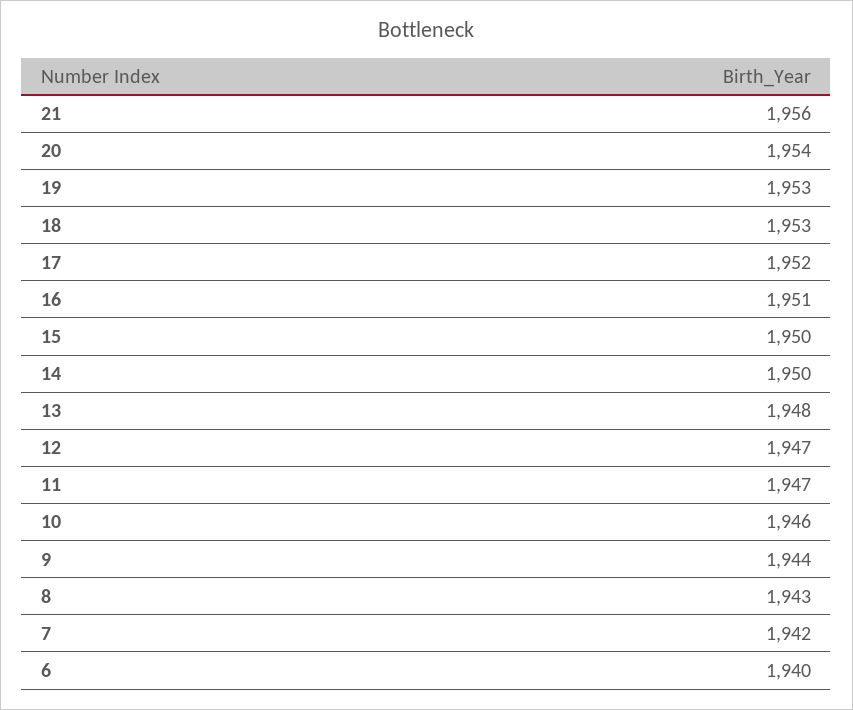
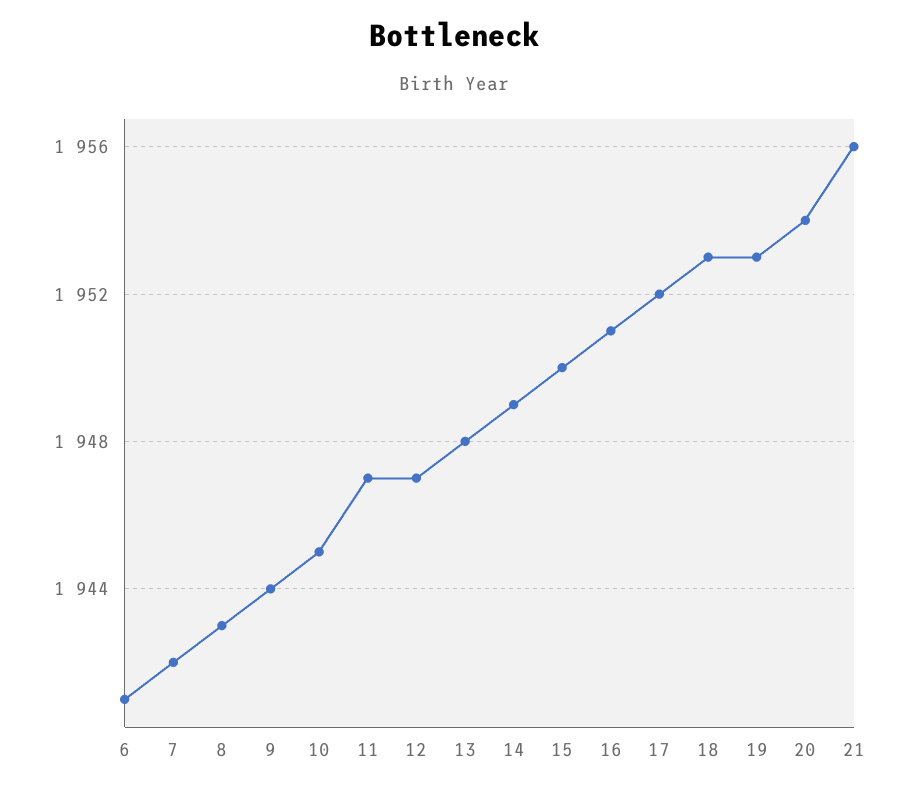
14: 1950 -> 1949
10: 1946 -> 1945
6: 1940 -> 1941

